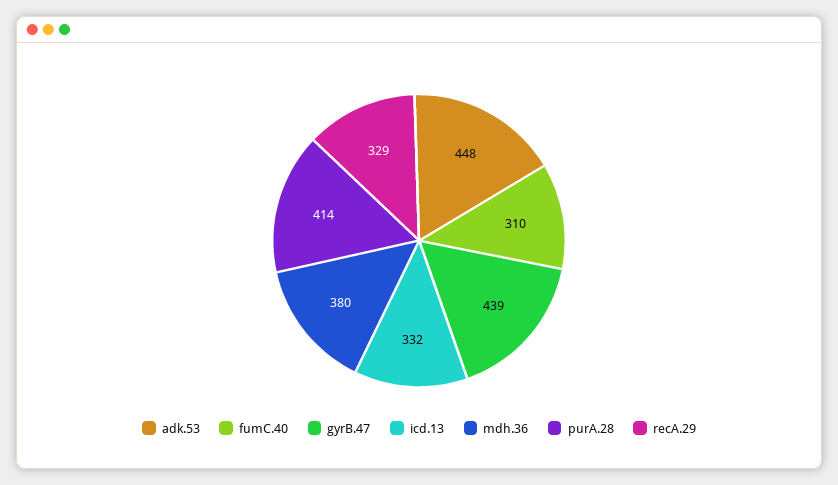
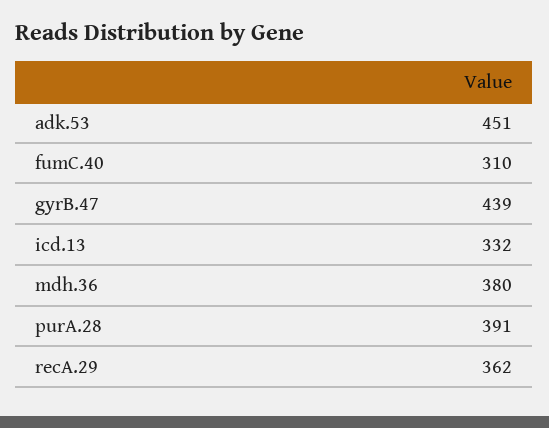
adk.53: 448 -> 451
purA.28: 414 -> 391
recA.29: 329 -> 362

